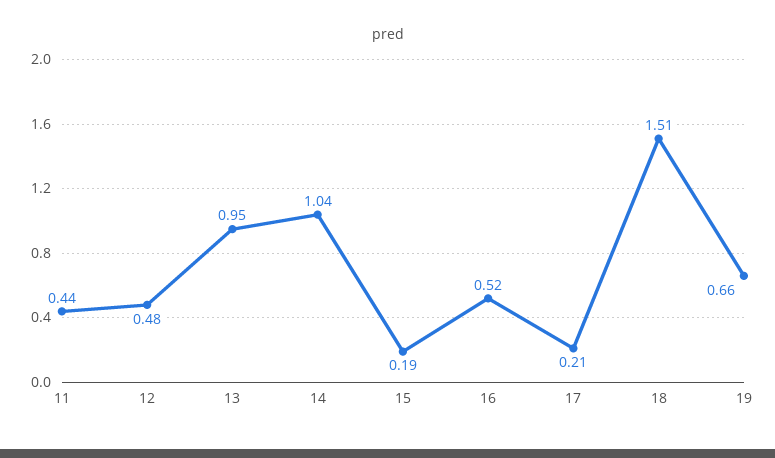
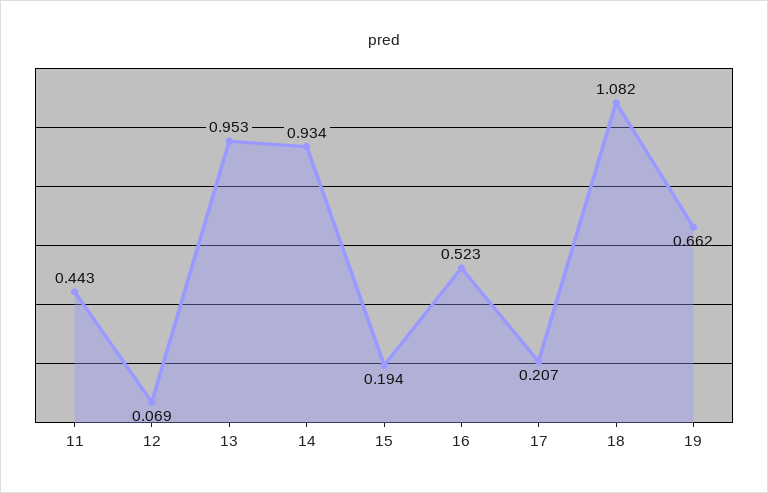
12: 0.48 -> 0.069
14: 1.04 -> 0.934
18: 1.51 -> 1.082

